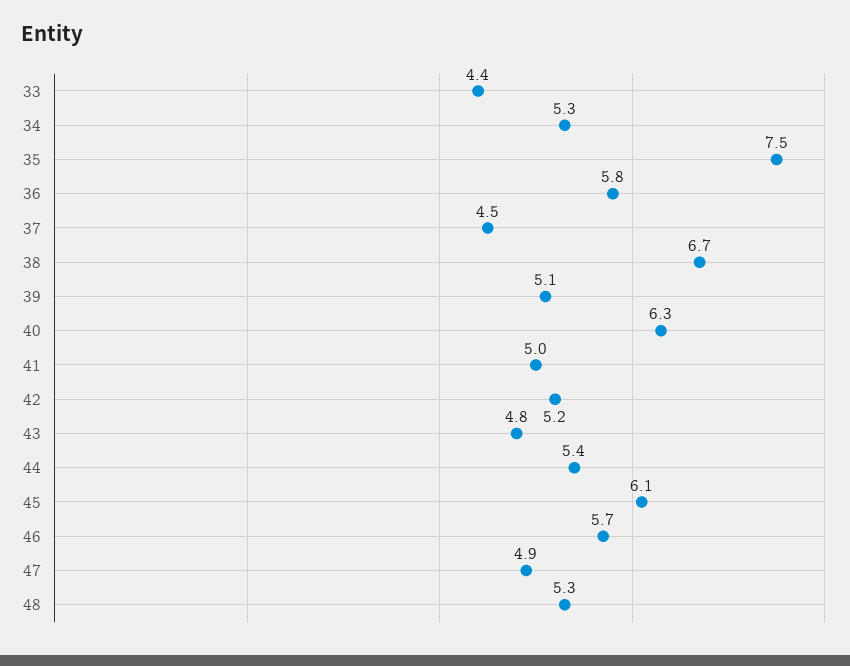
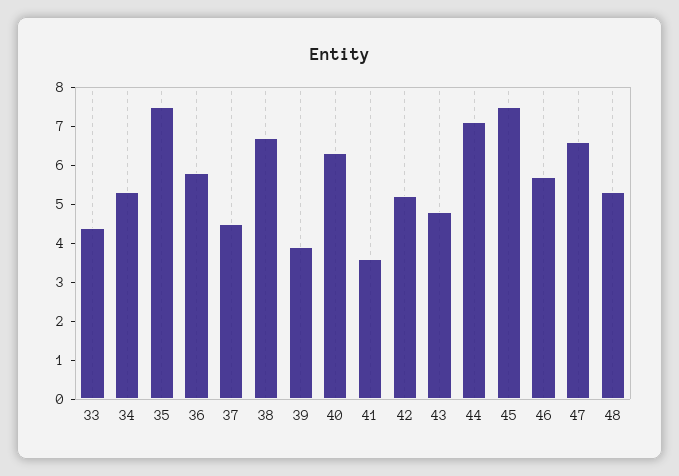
39: 5.1 -> 4
41: 5 -> 3.5
44: 5.4 -> 7
45: 6.1 -> 7.5
47: 4.9 -> 6.5

